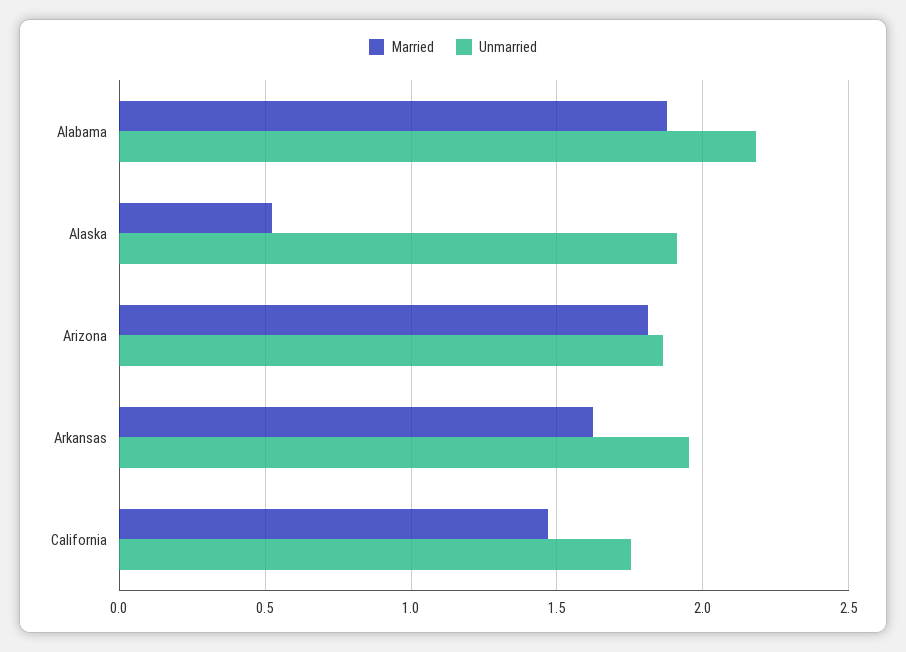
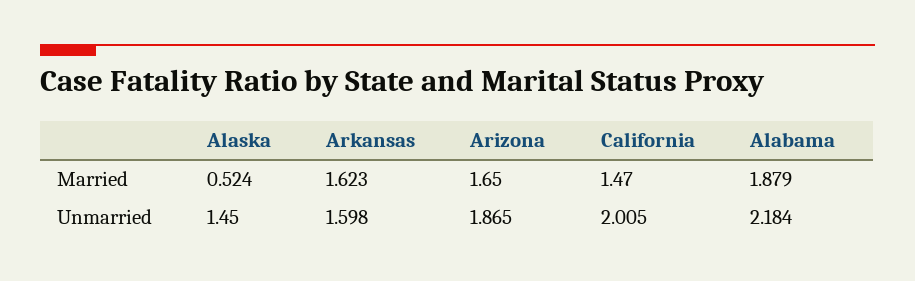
Unmarried, Alaska: 1.9 -> 1.45
Married, Arizona: 1.8 -> 1.65
Unmarried, Arkansas: 1.95 -> 1.598
Unmarried, California: 1.75 -> 2.005

